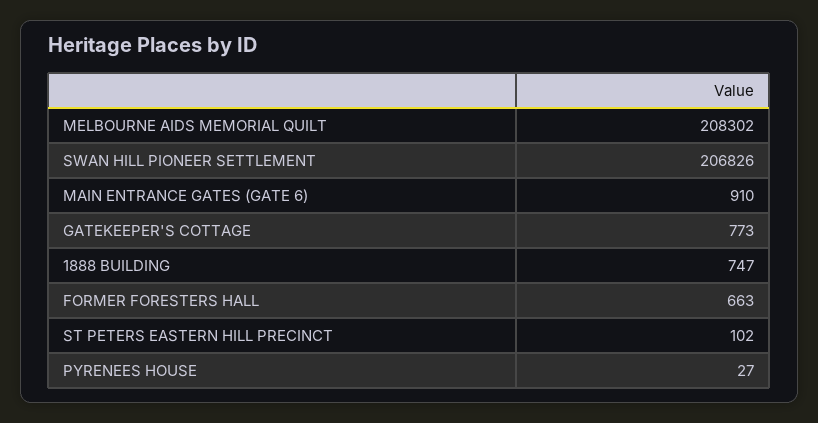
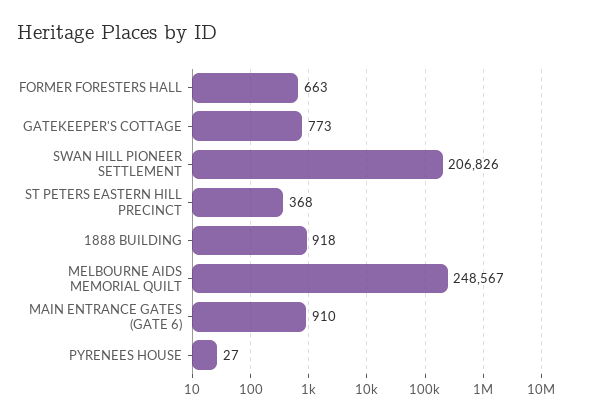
MELBOURNE AIDS MEMORIAL QUILT: 208302 -> 248567
1888 BUILDING: 747 -> 918
ST PETERS EASTERN HILL PRECINCT: 102 -> 368

